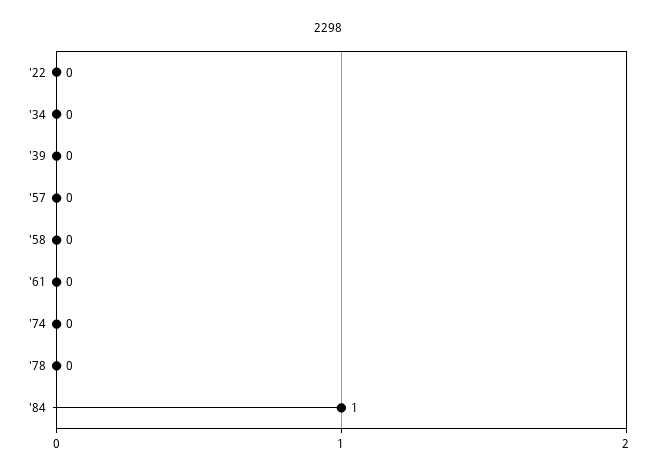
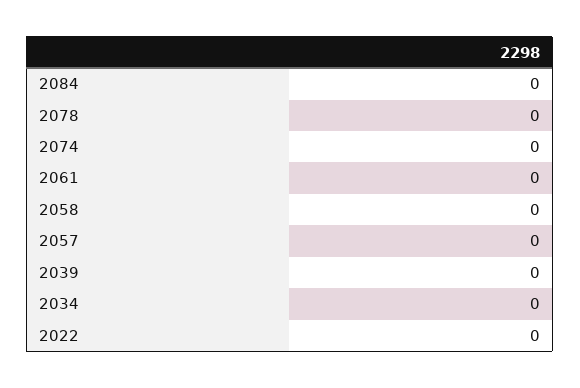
'84: 1 -> 0

